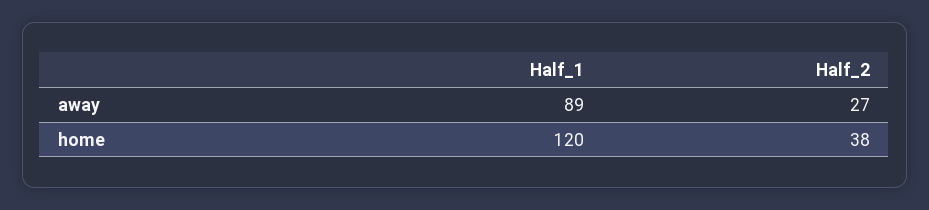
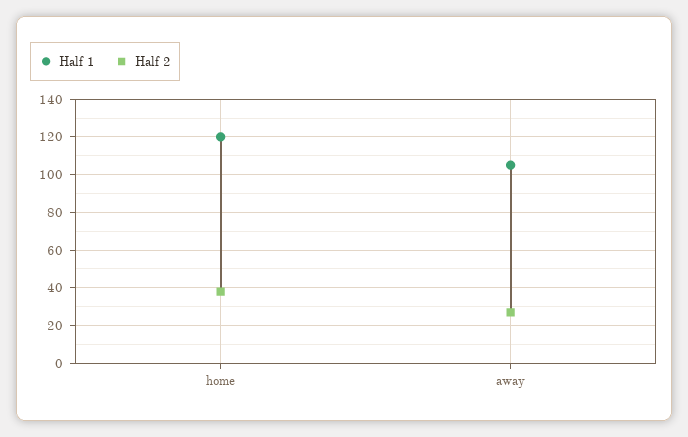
Half_1, away: 89 -> 105

